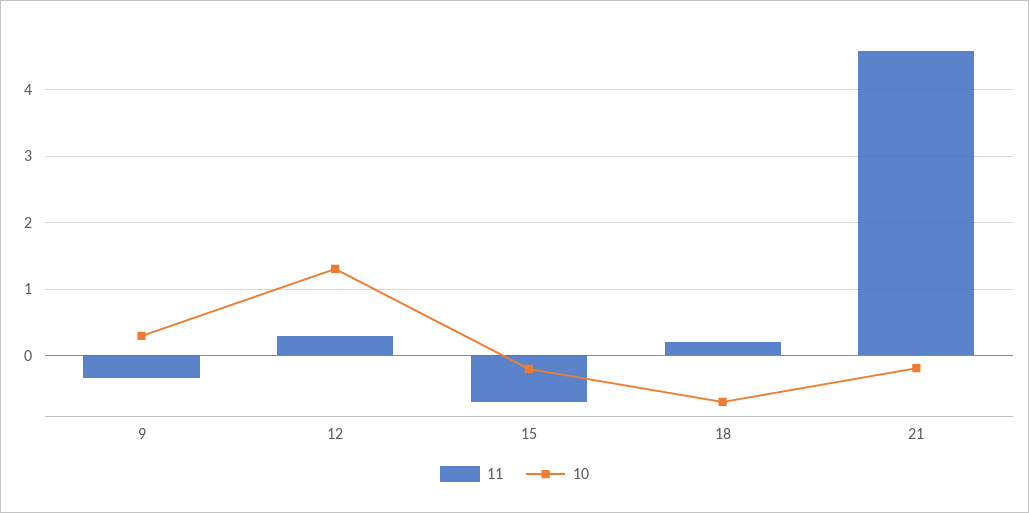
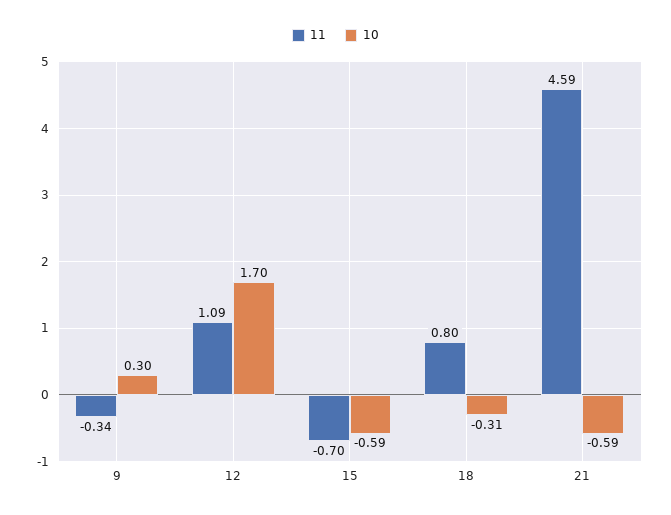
11, 12: 0.3 -> 1.09
10, 12: 1.3 -> 1.7
10, 15: -0.2 -> -0.59
11, 18: 0.2 -> 0.8
10, 18: -0.7 -> -0.31
10, 21: -0.2 -> -0.59

